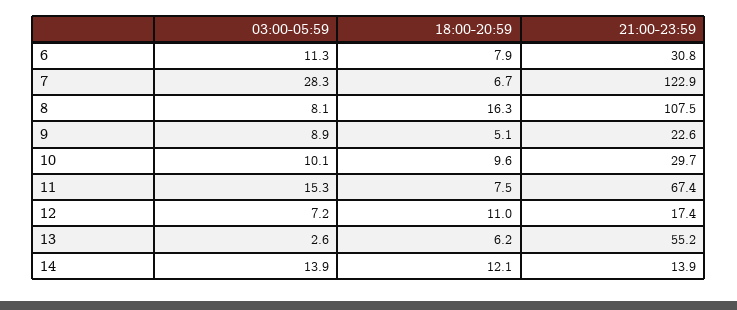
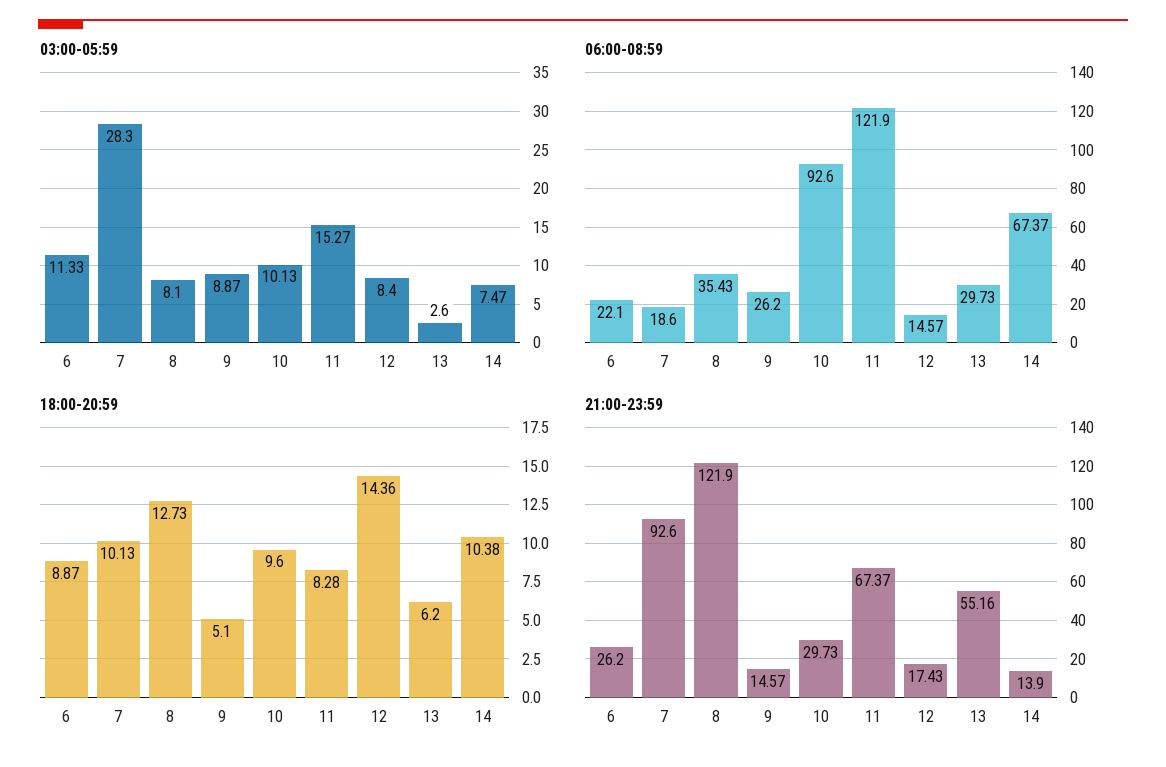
18:00-20:59, 6: 7.9 -> 8.87
21:00-23:59, 6: 30.8 -> 26.2
18:00-20:59, 7: 6.7 -> 10.13
21:00-23:59, 7: 122.9 -> 92.6
18:00-20:59, 8: 16.3 -> 12.73
21:00-23:59, 8: 107.5 -> 121.9
21:00-23:59, 9: 22.6 -> 14.57
18:00-20:59, 11: 7.5 -> 8.28
03:00-05:59, 12: 7.2 -> 8.4
18:00-20:59, 12: 11 -> 14.36
03:00-05:59, 14: 13.9 -> 7.47
18:00-20:59, 14: 12.1 -> 10.38
06:00-08:59, 6: none -> 22.1
06:00-08:59, 7: none -> 18.6
06:00-08:59, 8: none -> 35.43
06:00-08:59, 9: none -> 26.2
06:00-08:59, 10: none -> 92.6
06:00-08:59, 11: none -> 121.9
06:00-08:59, 12: none -> 14.57
06:00-08:59, 13: none -> 29.73
06:00-08:59, 14: none -> 67.37

